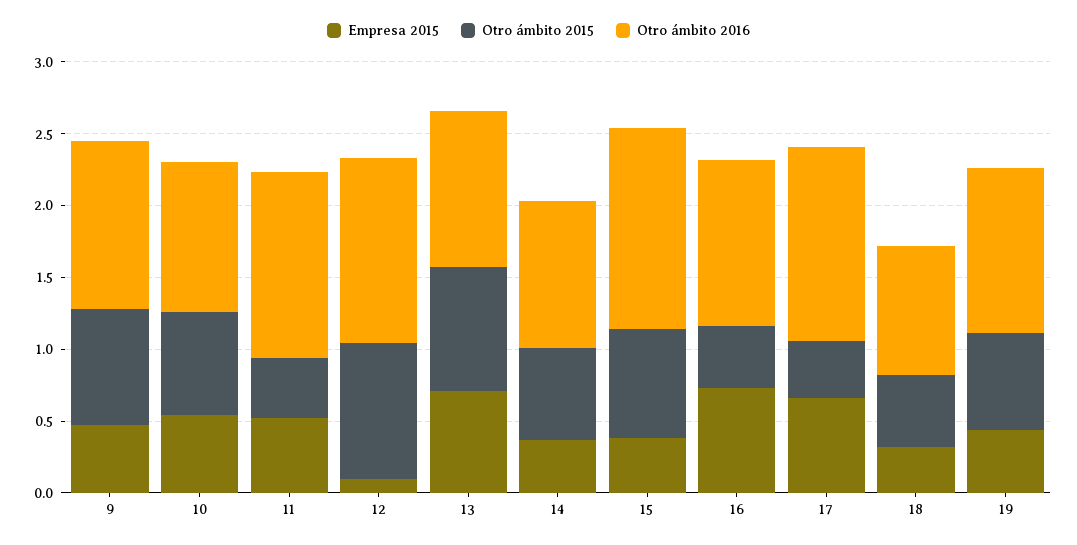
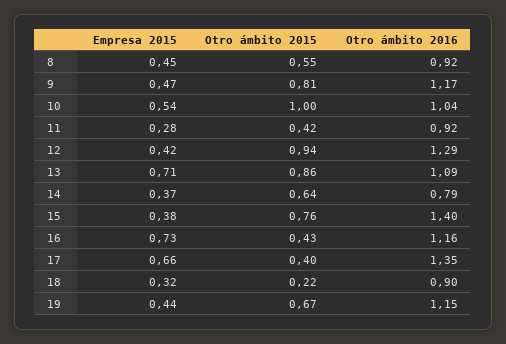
Otro ámbito 2015, 10: 0.7 -> 1
Empresa 2015, 11: 0.5 -> 0.28
Otro ámbito 2016, 11: 1.3 -> 0.92
Empresa 2015, 12: 0.1 -> 0.42
Otro ámbito 2016, 14: 1 -> 0.79
Otro ámbito 2015, 18: 0.5 -> 0.22
Empresa 2015, 8: none -> 0.45
Otro ámbito 2015, 8: none -> 0.55
Otro ámbito 2016, 8: none -> 0.92

